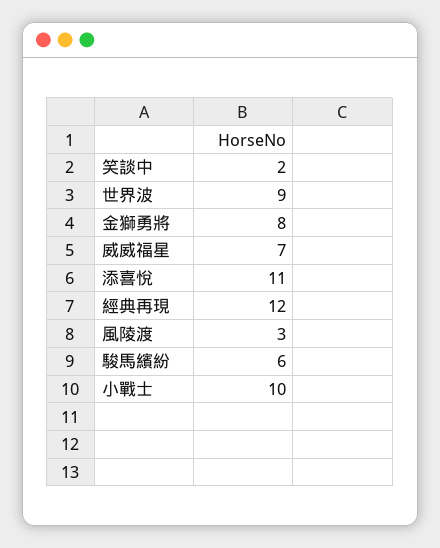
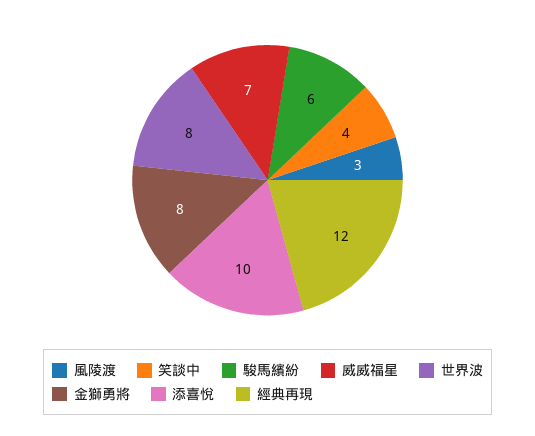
笑談中: 2 -> 4
世界波: 9 -> 8
添喜悅: 11 -> 10
小戰士: 10 -> none

